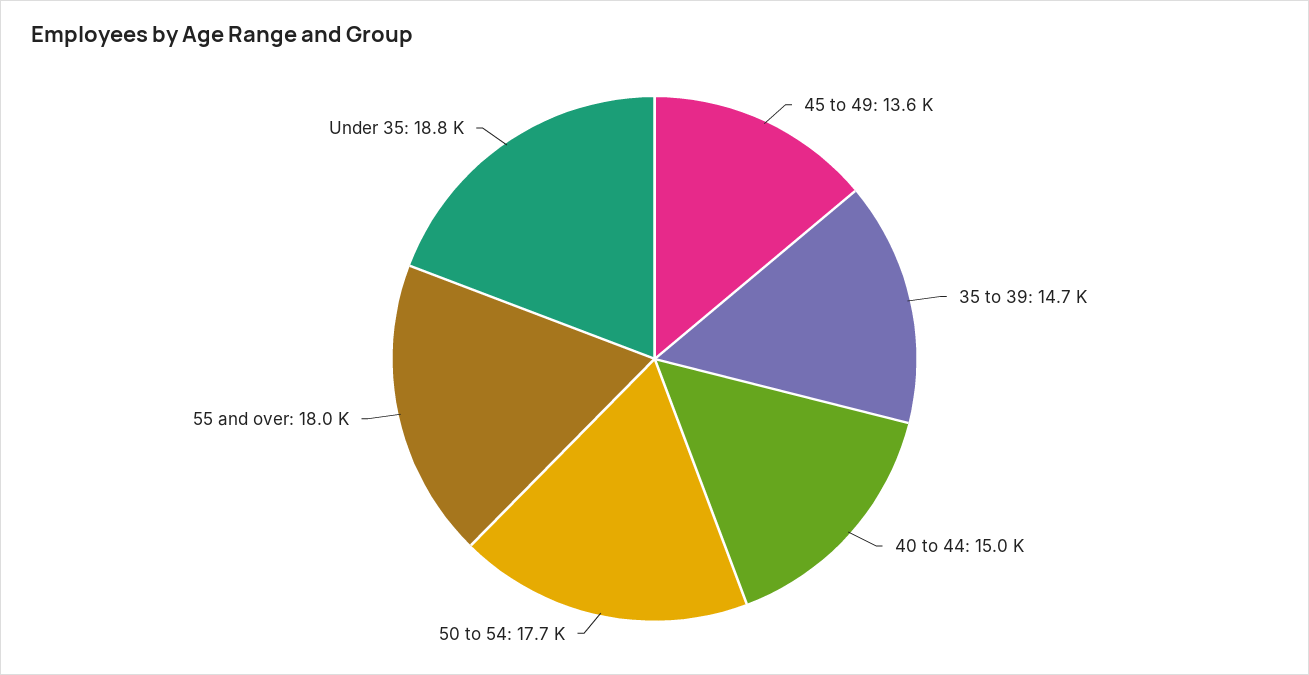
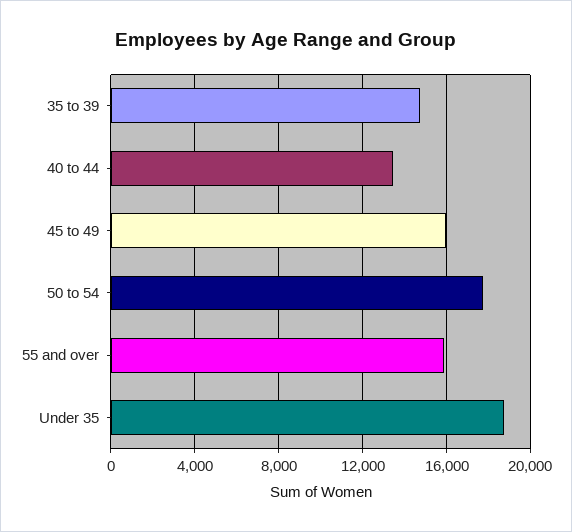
45 to 49: 13600 -> 16000
40 to 44: 15000 -> 13500
55 and over: 18000 -> 16000

